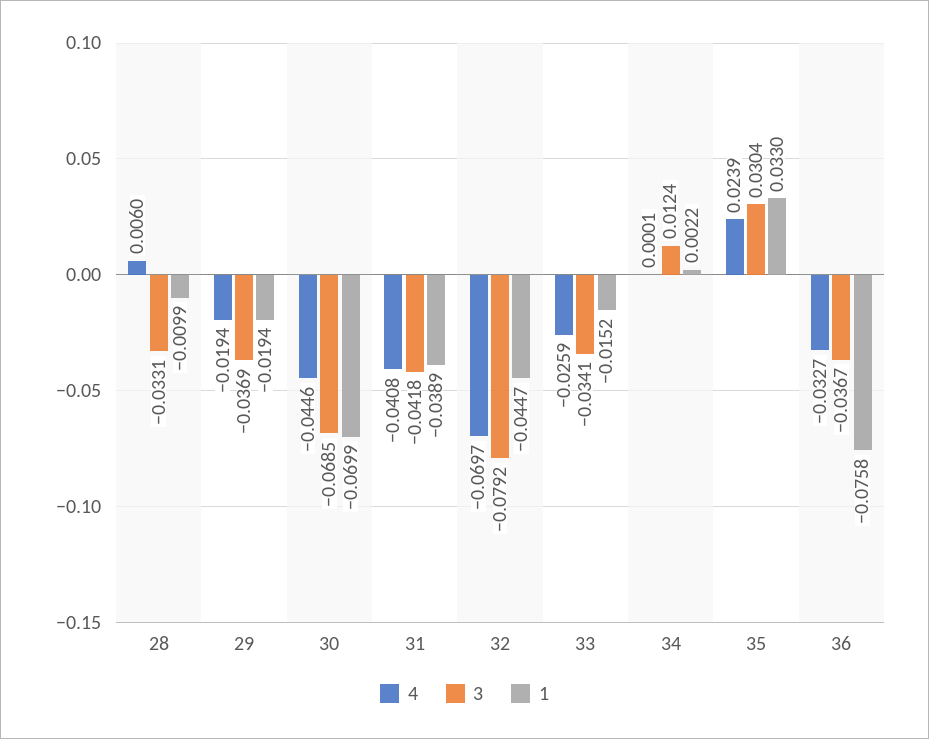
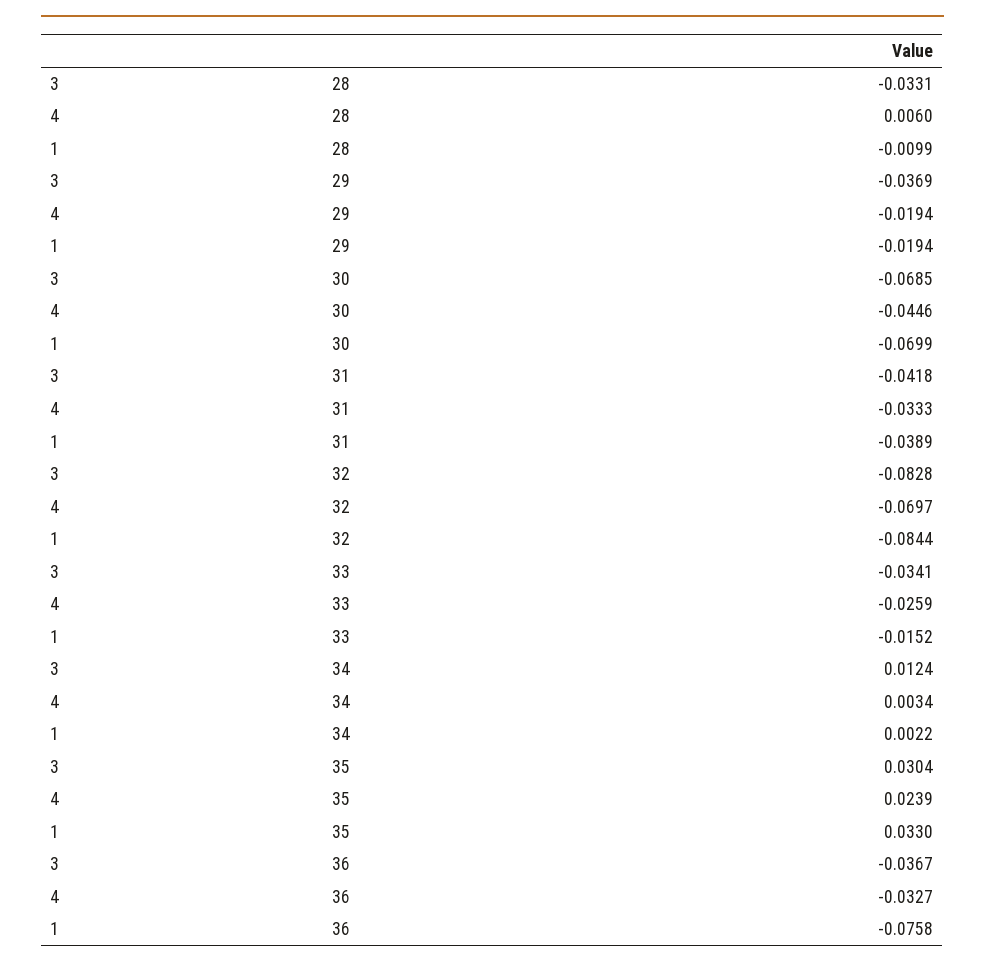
4, 31: -0.0408 -> -0.0333
3, 32: -0.0792 -> -0.0828
1, 32: -0.0447 -> -0.0844
4, 34: 0.0001 -> 0.0034

